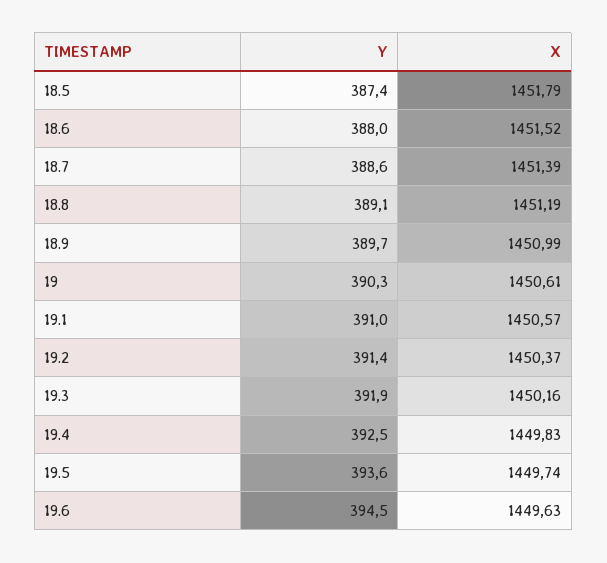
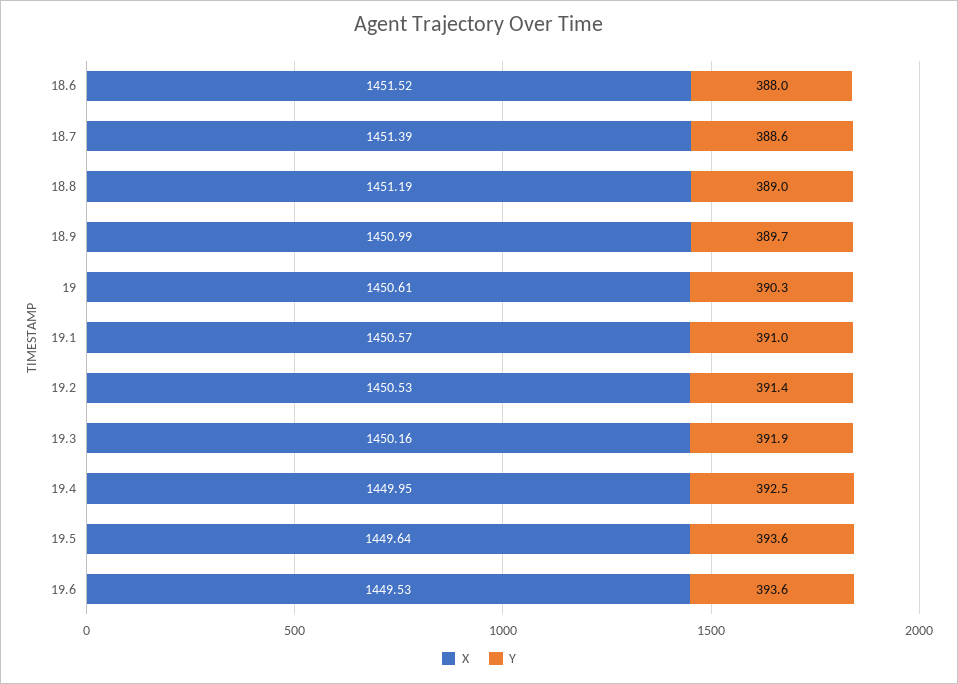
Y, 18.5: 387.4 -> none
X, 18.5: 1451.79 -> none
Y, 18.8: 389.1 -> 389
X, 19.2: 1450.37 -> 1450.53
X, 19.4: 1449.83 -> 1449.95
X, 19.5: 1449.74 -> 1449.64
Y, 19.6: 394.5 -> 393.6
X, 19.6: 1449.63 -> 1449.53

